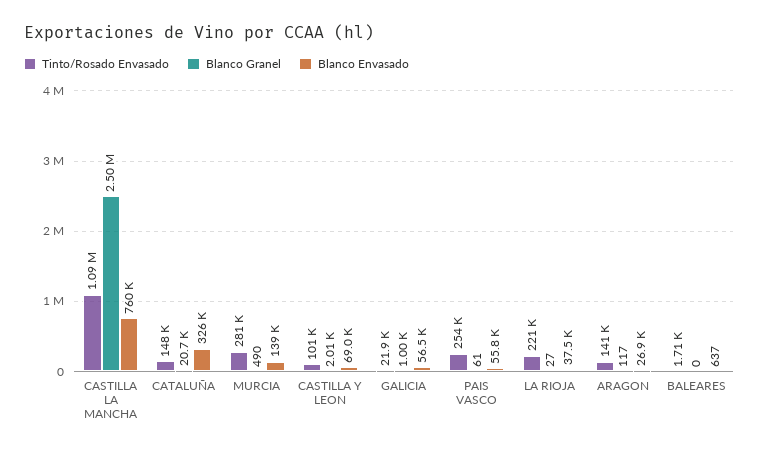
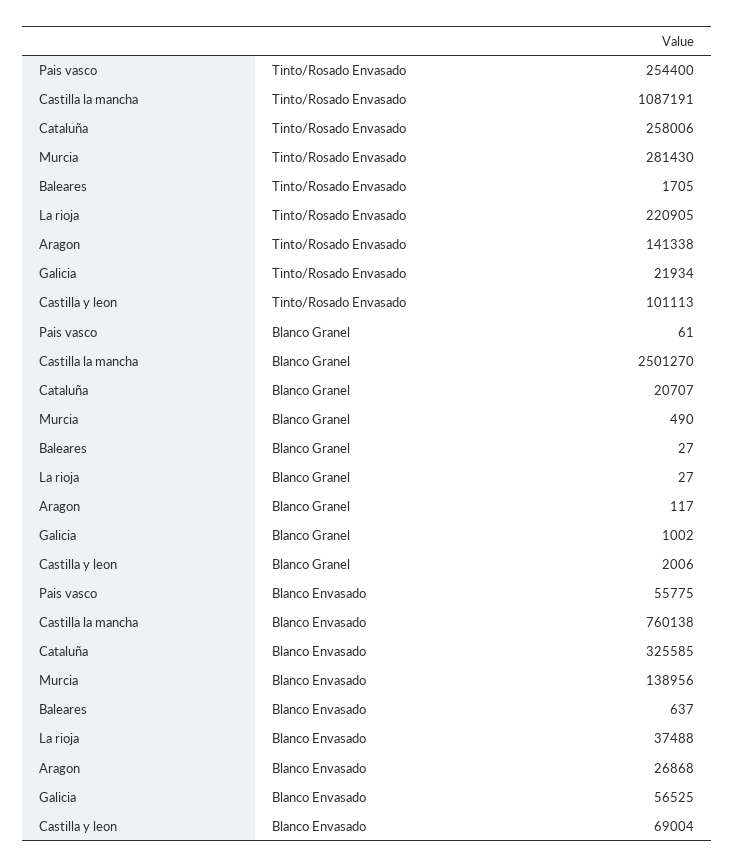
Tinto/Rosado Envasado, CATALUÑA: 148000 -> 258006
Blanco Granel, BALEARES: 0 -> 27

